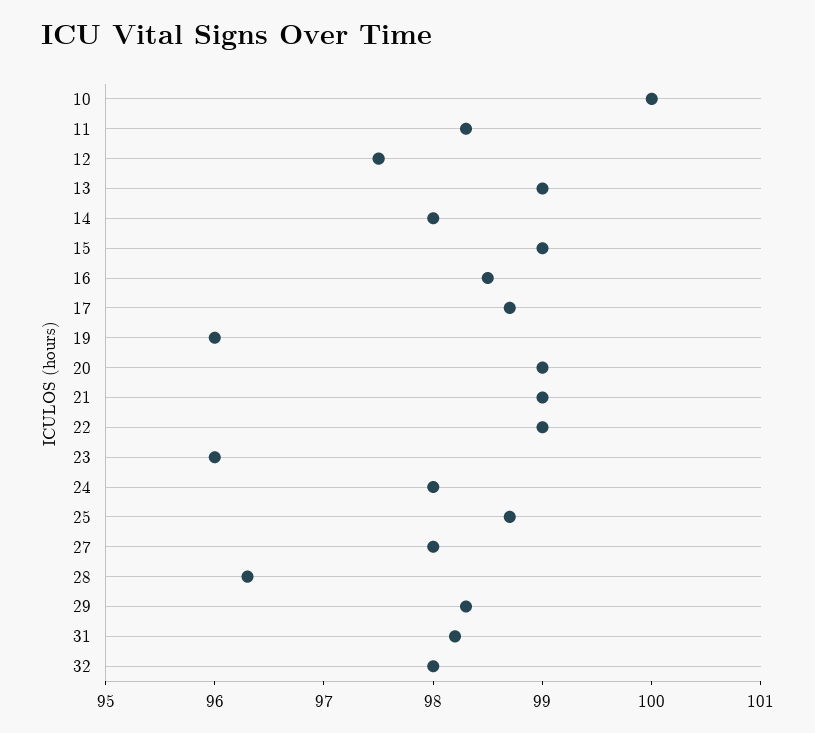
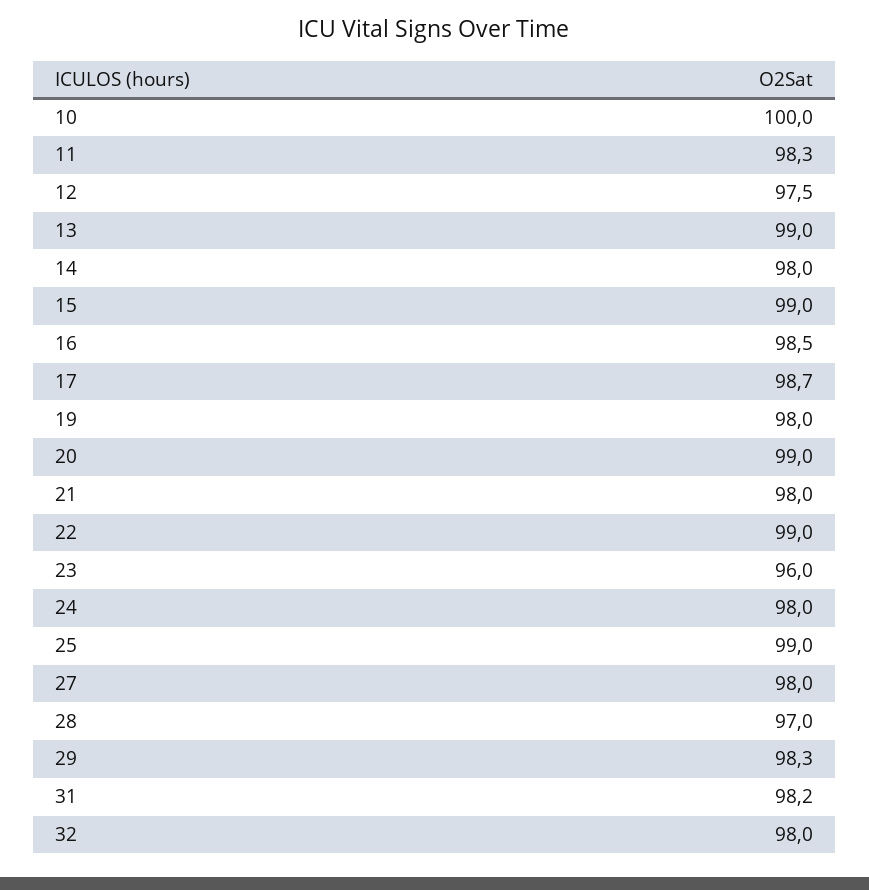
19: 96 -> 98
21: 99 -> 98
25: 98.7 -> 99
28: 96.3 -> 97

